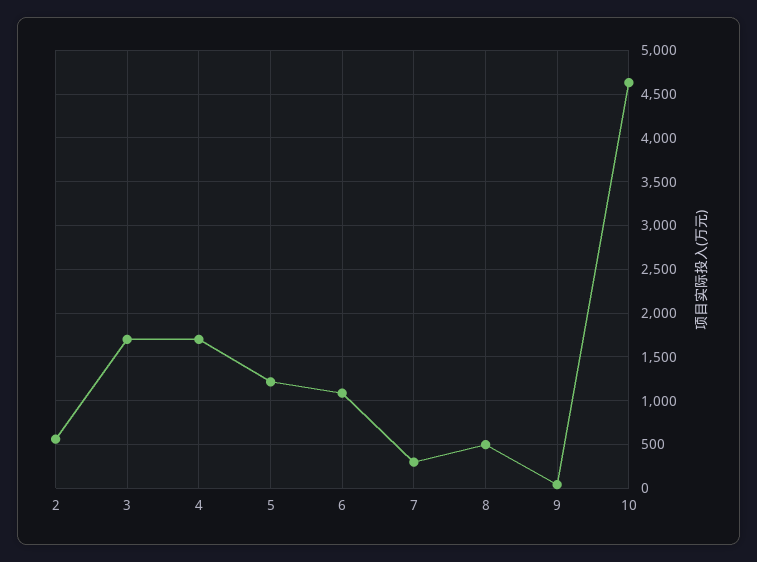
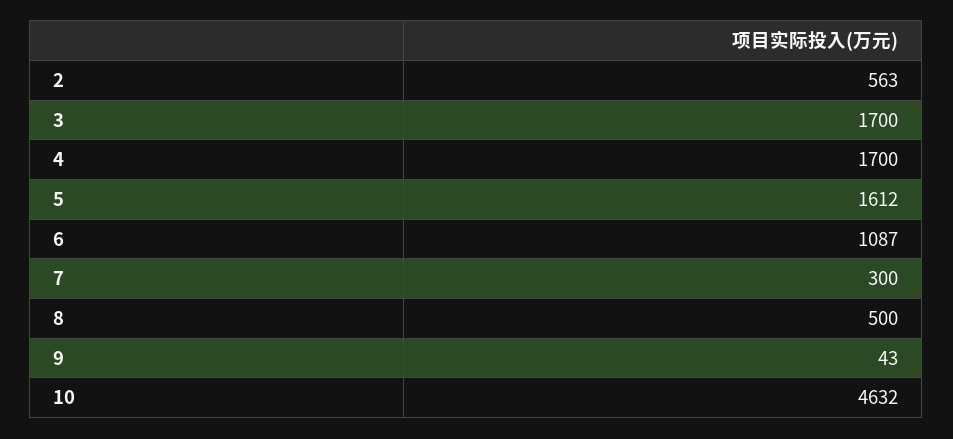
5: 1200 -> 1612

